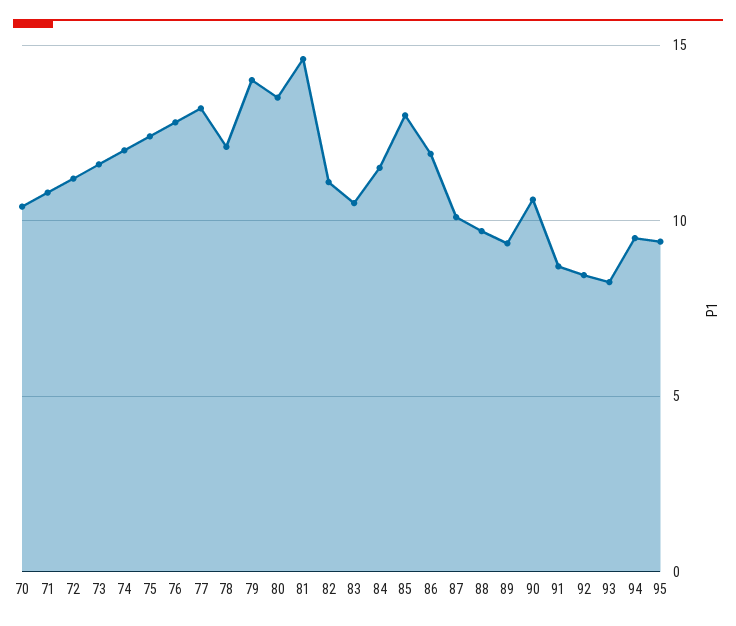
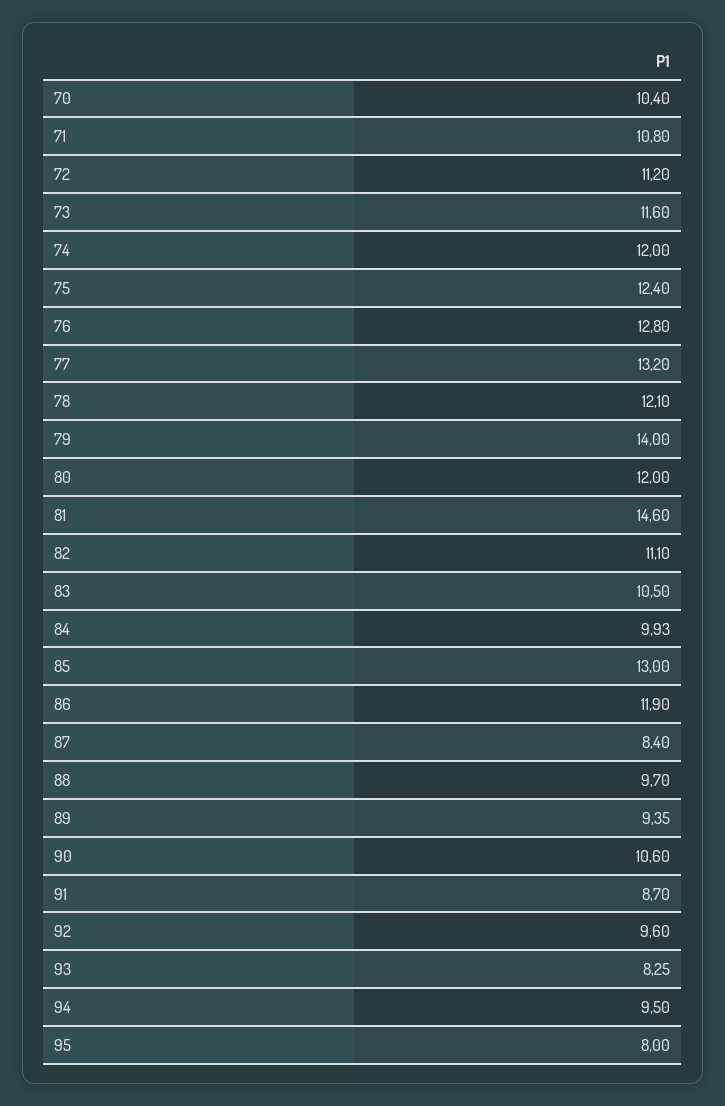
80: 13.5 -> 12
84: 11.5 -> 9.93
87: 10 -> 8.4
92: 8.5 -> 9.6
95: 9.5 -> 8

